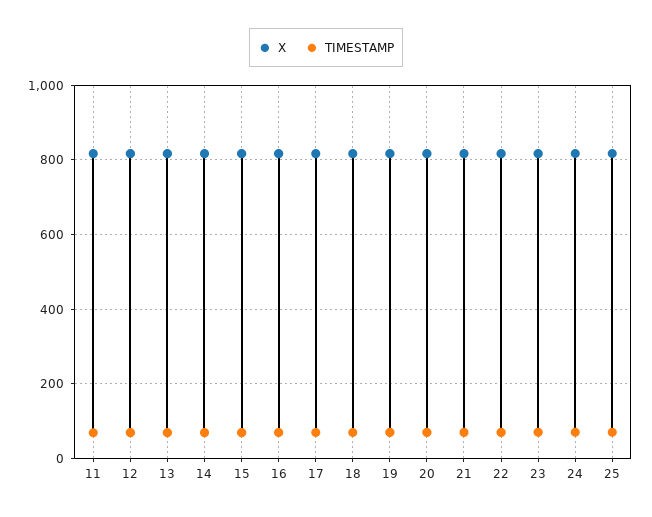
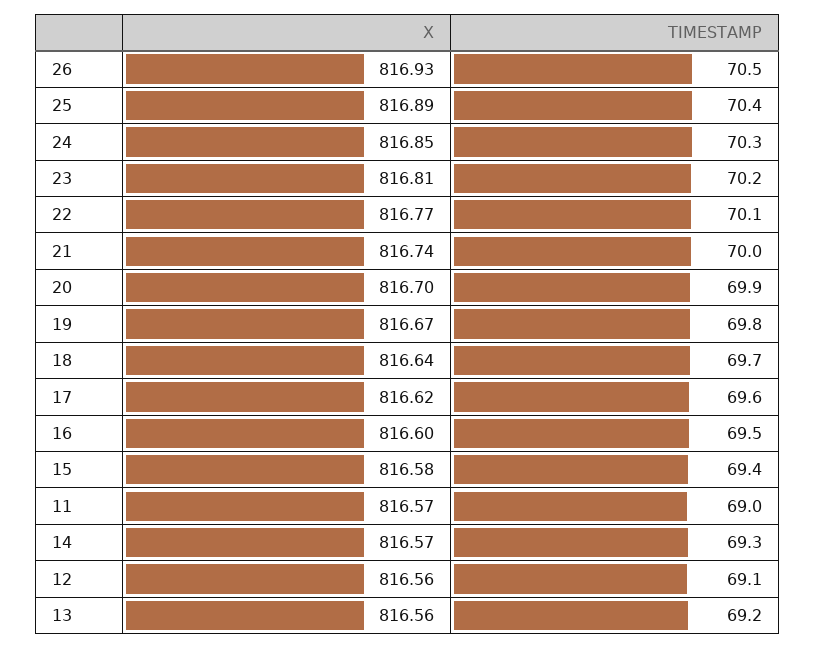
X, 26: none -> 816.93
TIMESTAMP, 26: none -> 70.5

